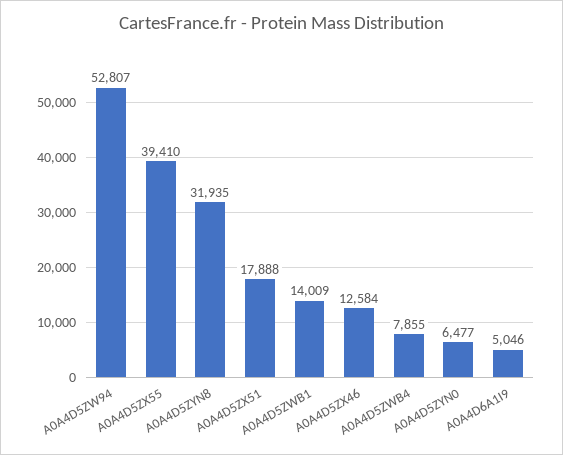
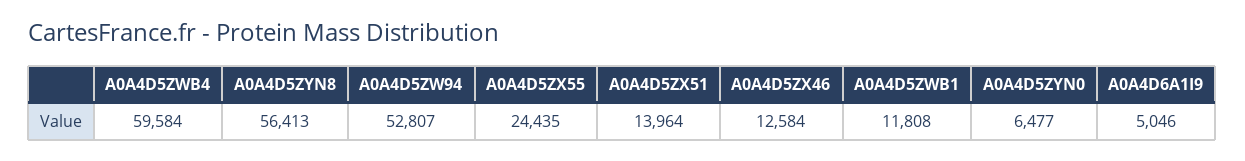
A0A4D5ZX55: 39410 -> 24435
A0A4D5ZYN8: 31935 -> 56413
A0A4D5ZX51: 17888 -> 13964
A0A4D5ZWB1: 14009 -> 11808
A0A4D5ZWB4: 7855 -> 59584

